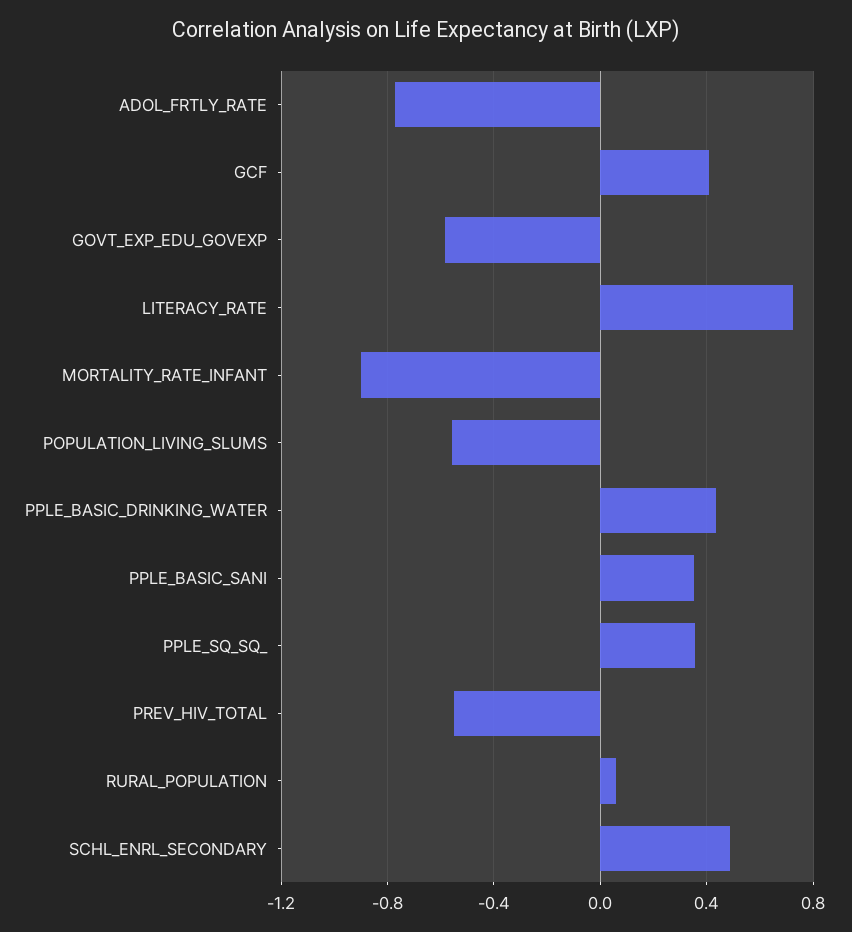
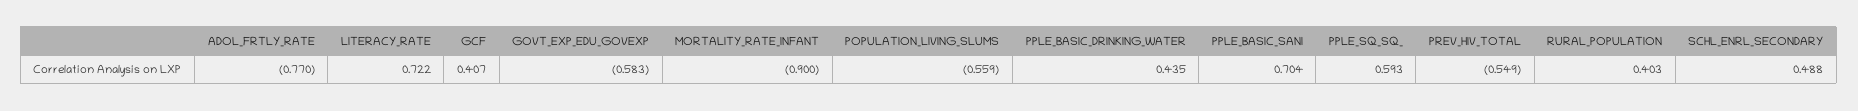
PPLE_BASIC_SANI: 0.35 -> 0.704
PPLE_SQ_SQ_: 0.35 -> 0.593
RURAL_POPULATION: 0.05 -> 0.403

